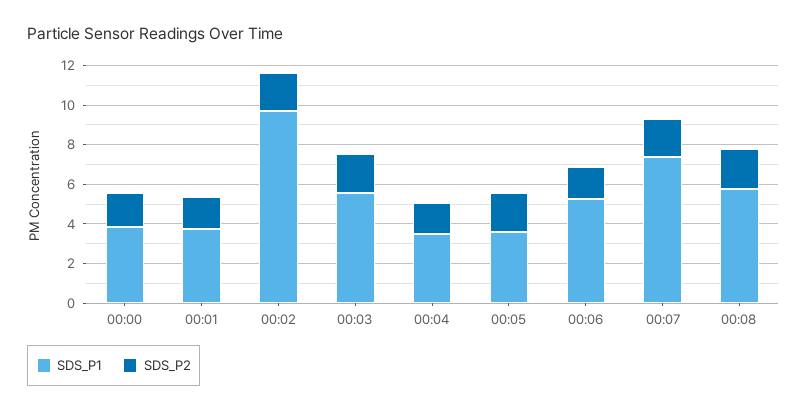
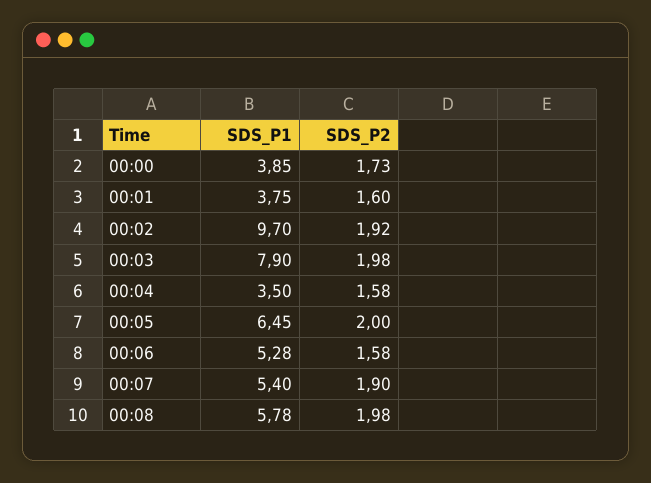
SDS_P1, 00:03: 5.5 -> 7.9
SDS_P1, 00:05: 3.5 -> 6.45
SDS_P1, 00:07: 7.5 -> 5.4

